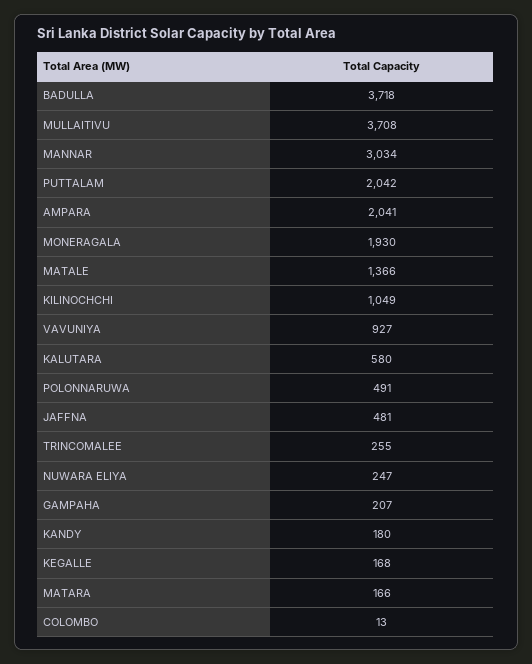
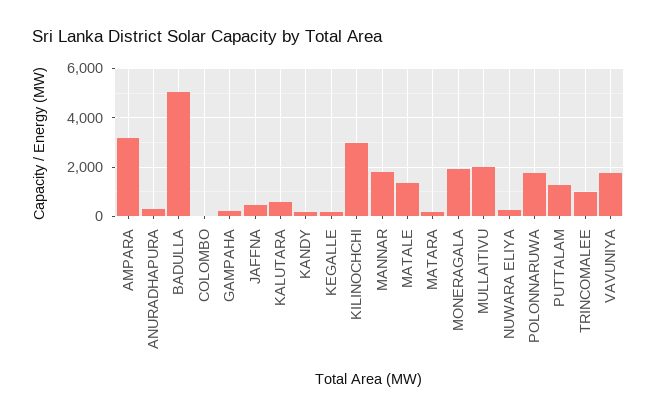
BADULLA: 3718 -> 5000
MULLAITIVU: 3708 -> 2000
MANNAR: 3034 -> 1750
PUTTALAM: 2042 -> 1250
AMPARA: 2041 -> 3250
KILINOCHCHI: 1049 -> 3000
VAVUNIYA: 927 -> 1750
POLONNARUWA: 491 -> 1750
TRINCOMALEE: 255 -> 1000
ANURADHAPURA: none -> 250

